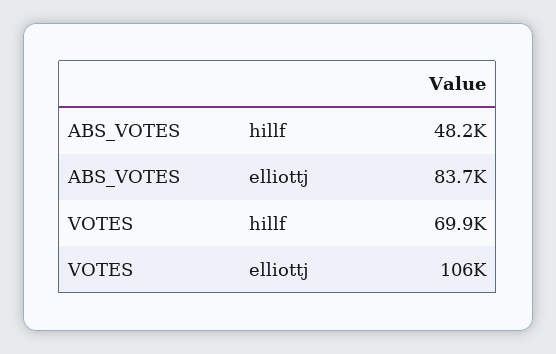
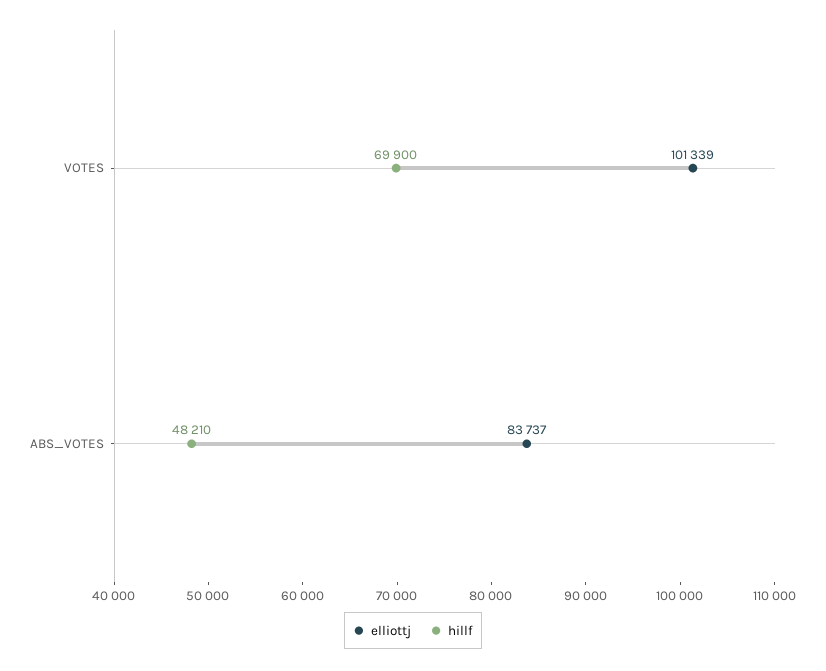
elliottj, VOTES: 106000 -> 101339

